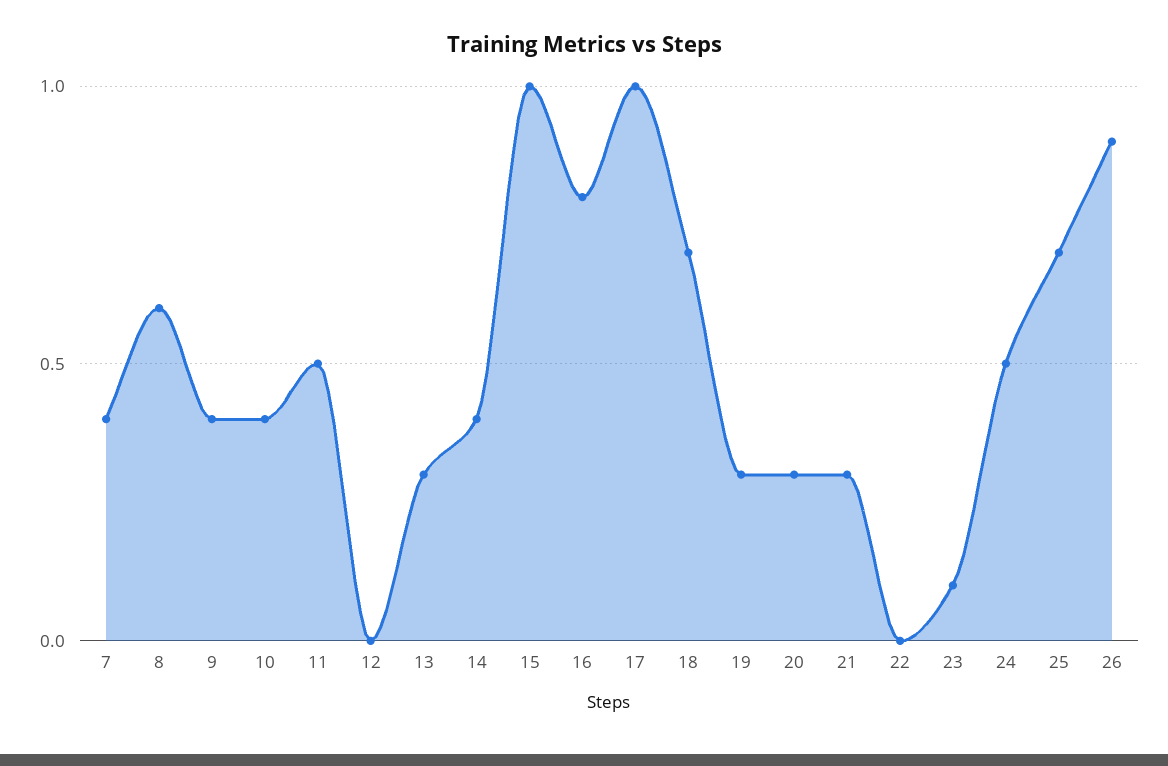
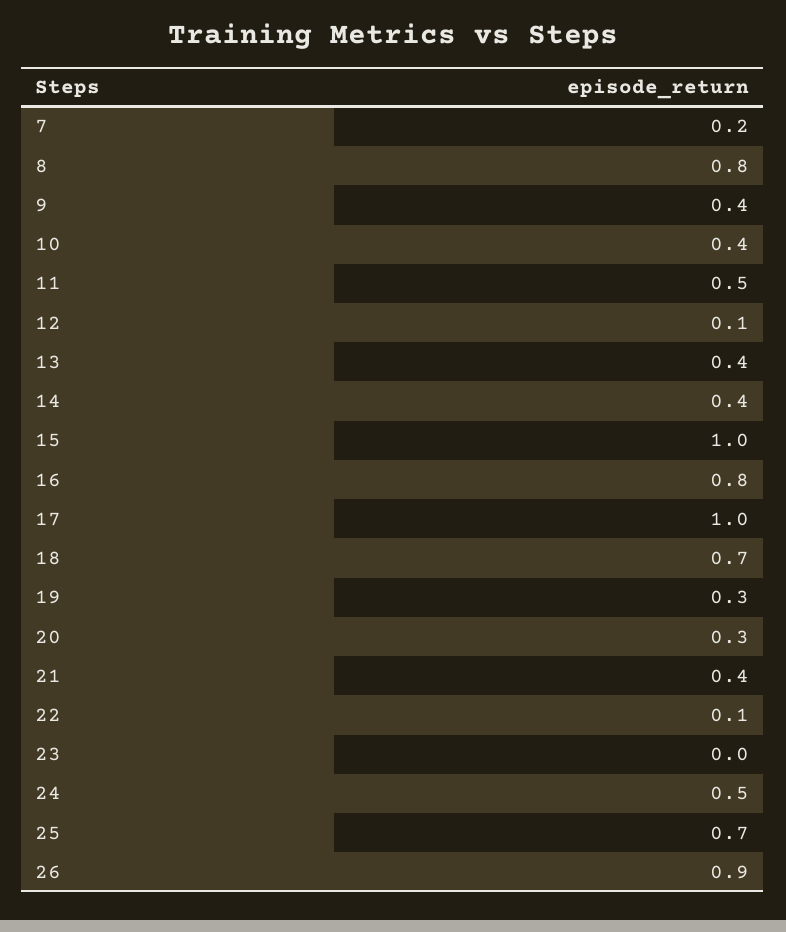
7: 0.4 -> 0.2
8: 0.6 -> 0.8
12: 0 -> 0.1
13: 0.3 -> 0.4
21: 0.3 -> 0.4
22: 0 -> 0.1
23: 0.1 -> 0

